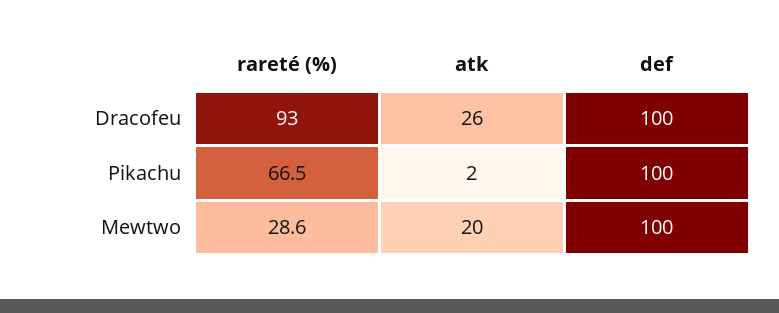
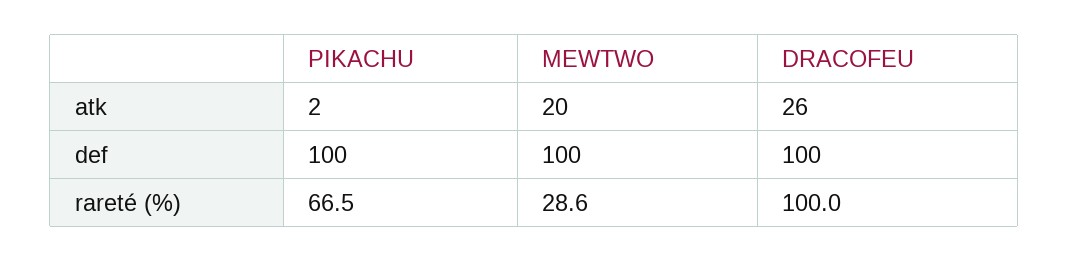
rareté (%), Dracofeu: 93 -> 100

